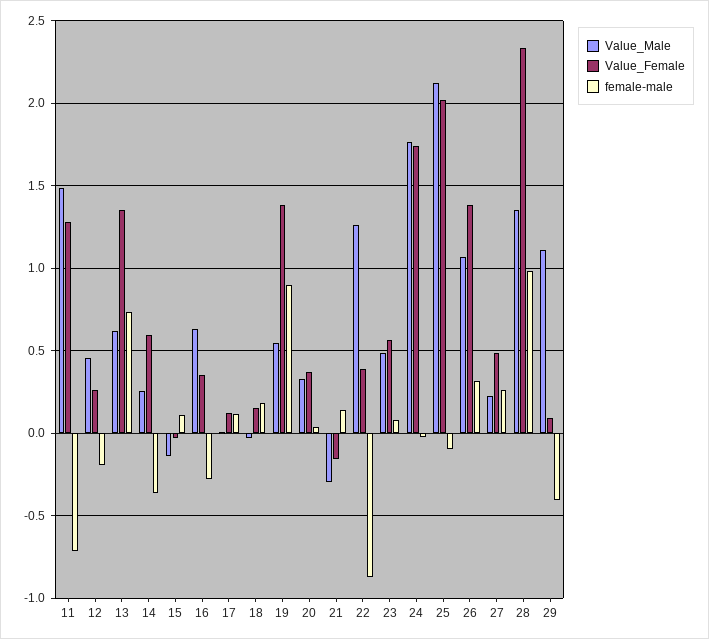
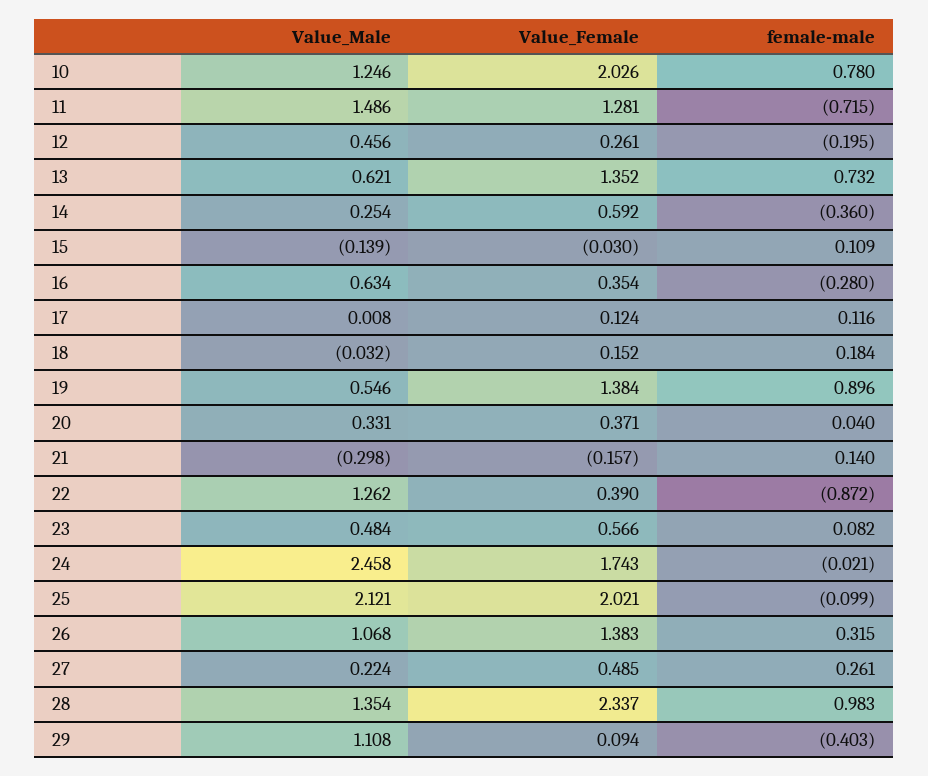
Value_Male, 24: 1.75 -> 2.458
Value_Male, 10: none -> 1.246
Value_Female, 10: none -> 2.026
female-male, 10: none -> 0.78

